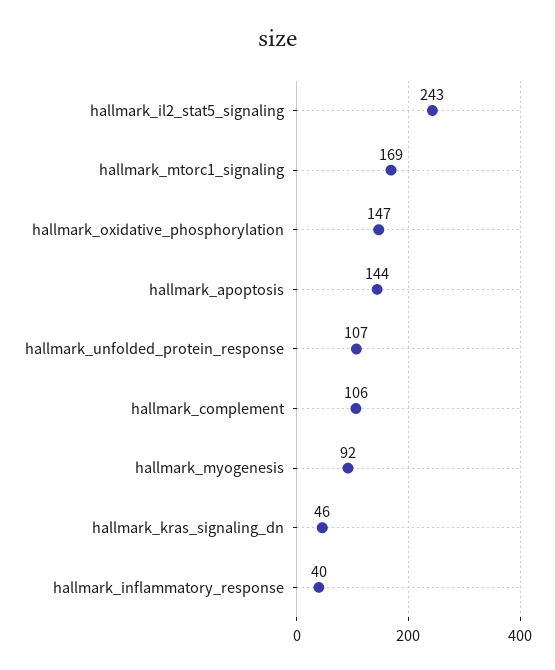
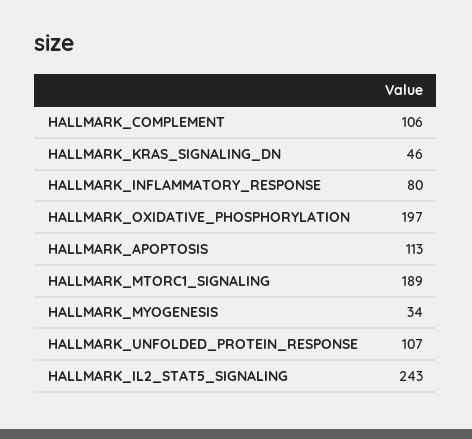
hallmark_mtorc1_signaling: 169 -> 189
hallmark_oxidative_phosphorylation: 147 -> 197
hallmark_apoptosis: 144 -> 113
hallmark_myogenesis: 92 -> 34
hallmark_inflammatory_response: 40 -> 80

